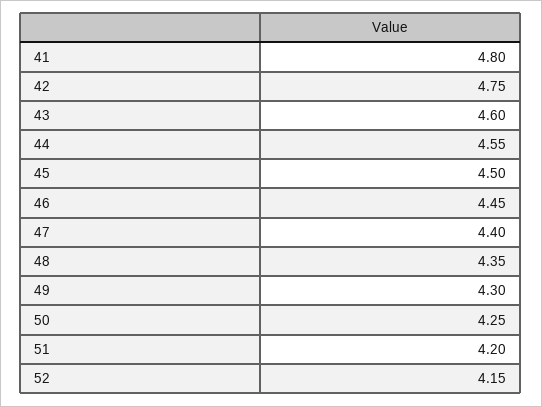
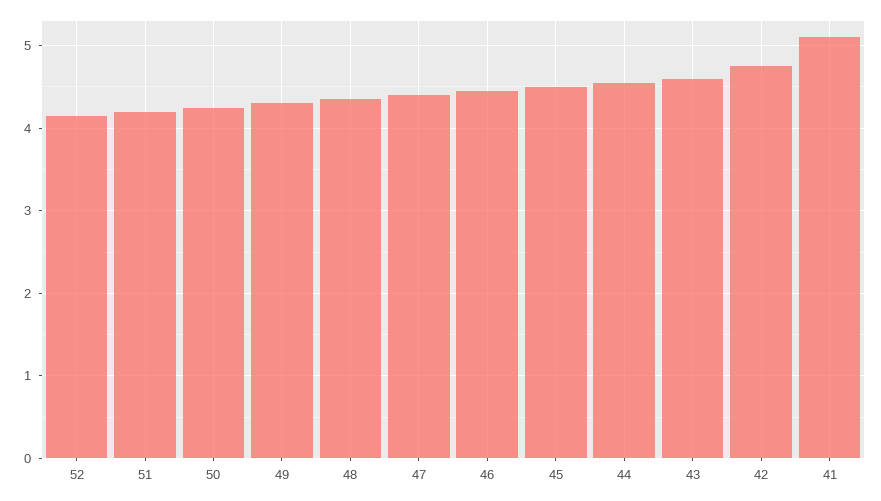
41: 4.8 -> 5.1

